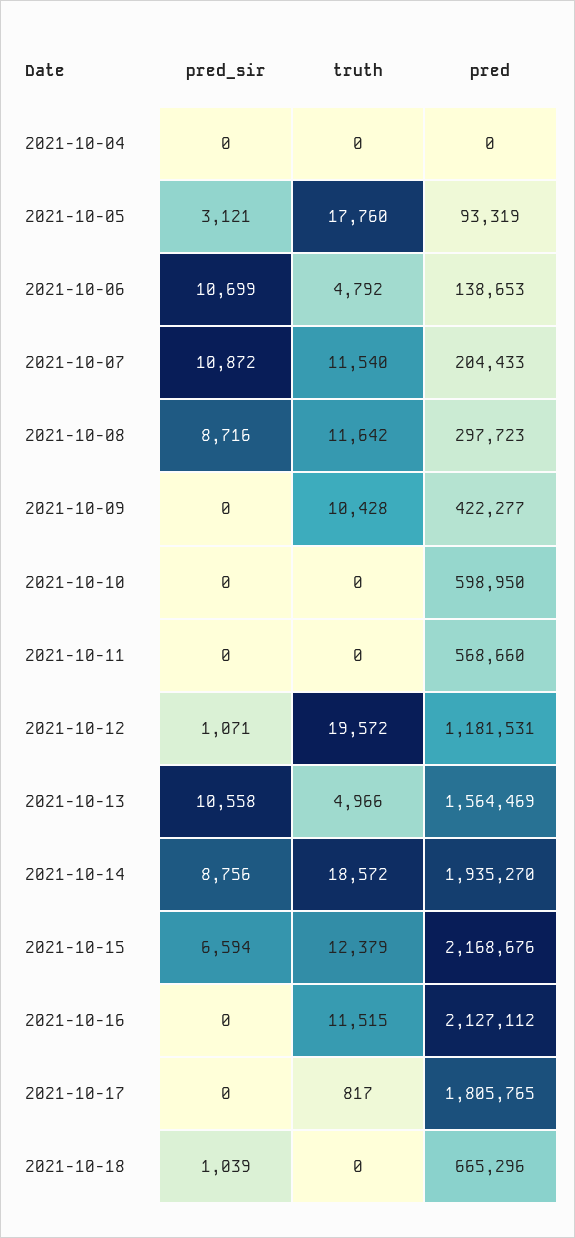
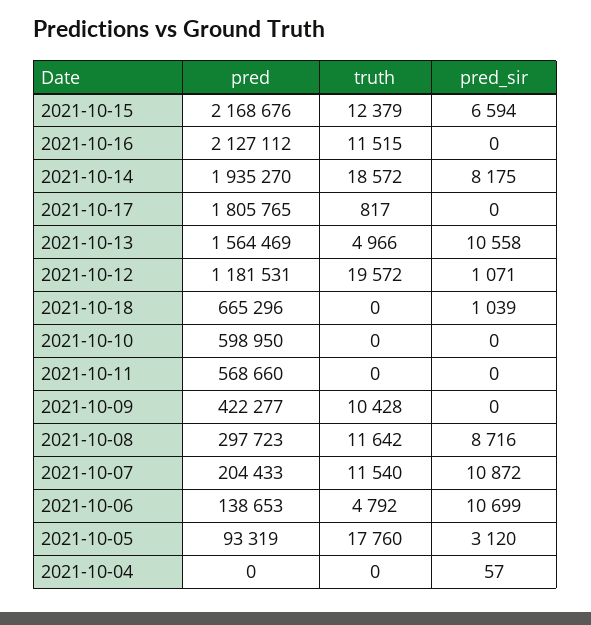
pred_sir, 2021-10-04: 0 -> 57
pred_sir, 2021-10-05: 3121 -> 3120
pred_sir, 2021-10-14: 8756 -> 8175

